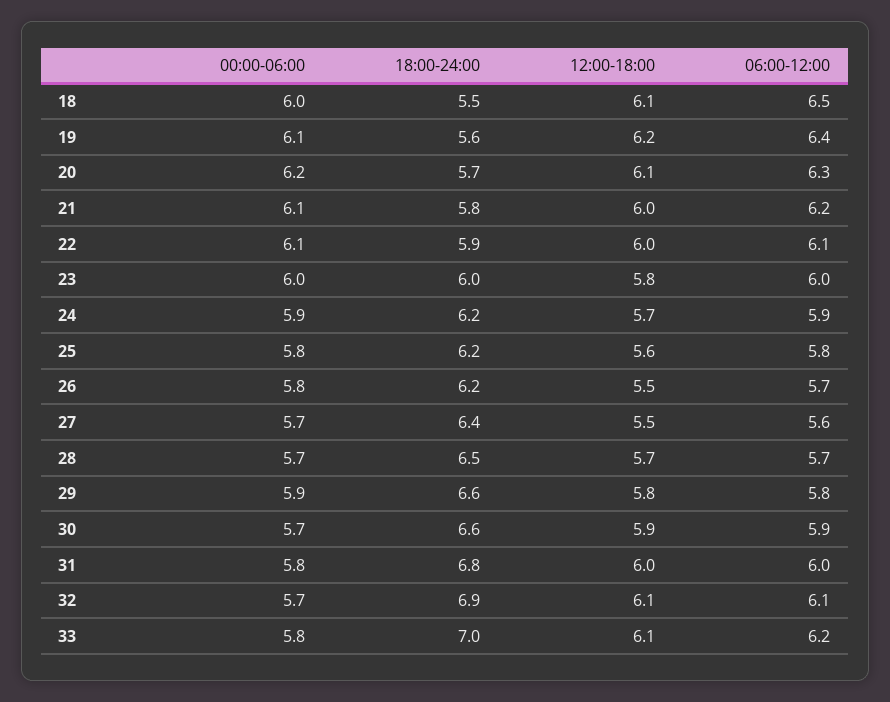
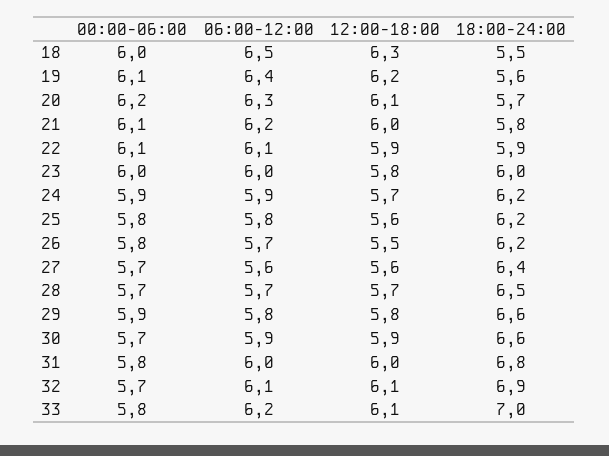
12:00-18:00, 18: 6.1 -> 6.3
12:00-18:00, 22: 6 -> 5.9
12:00-18:00, 27: 5.5 -> 5.6

